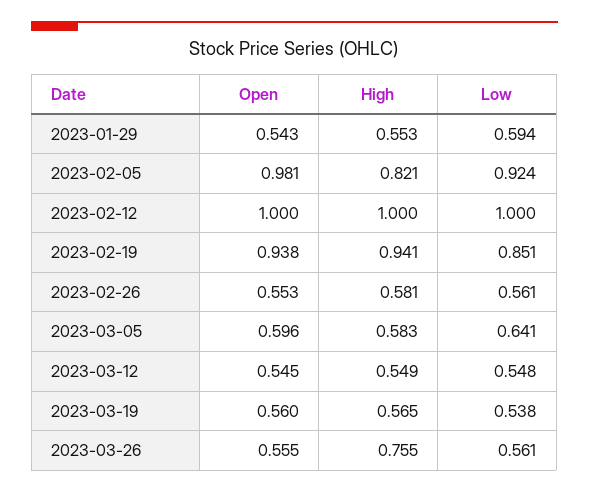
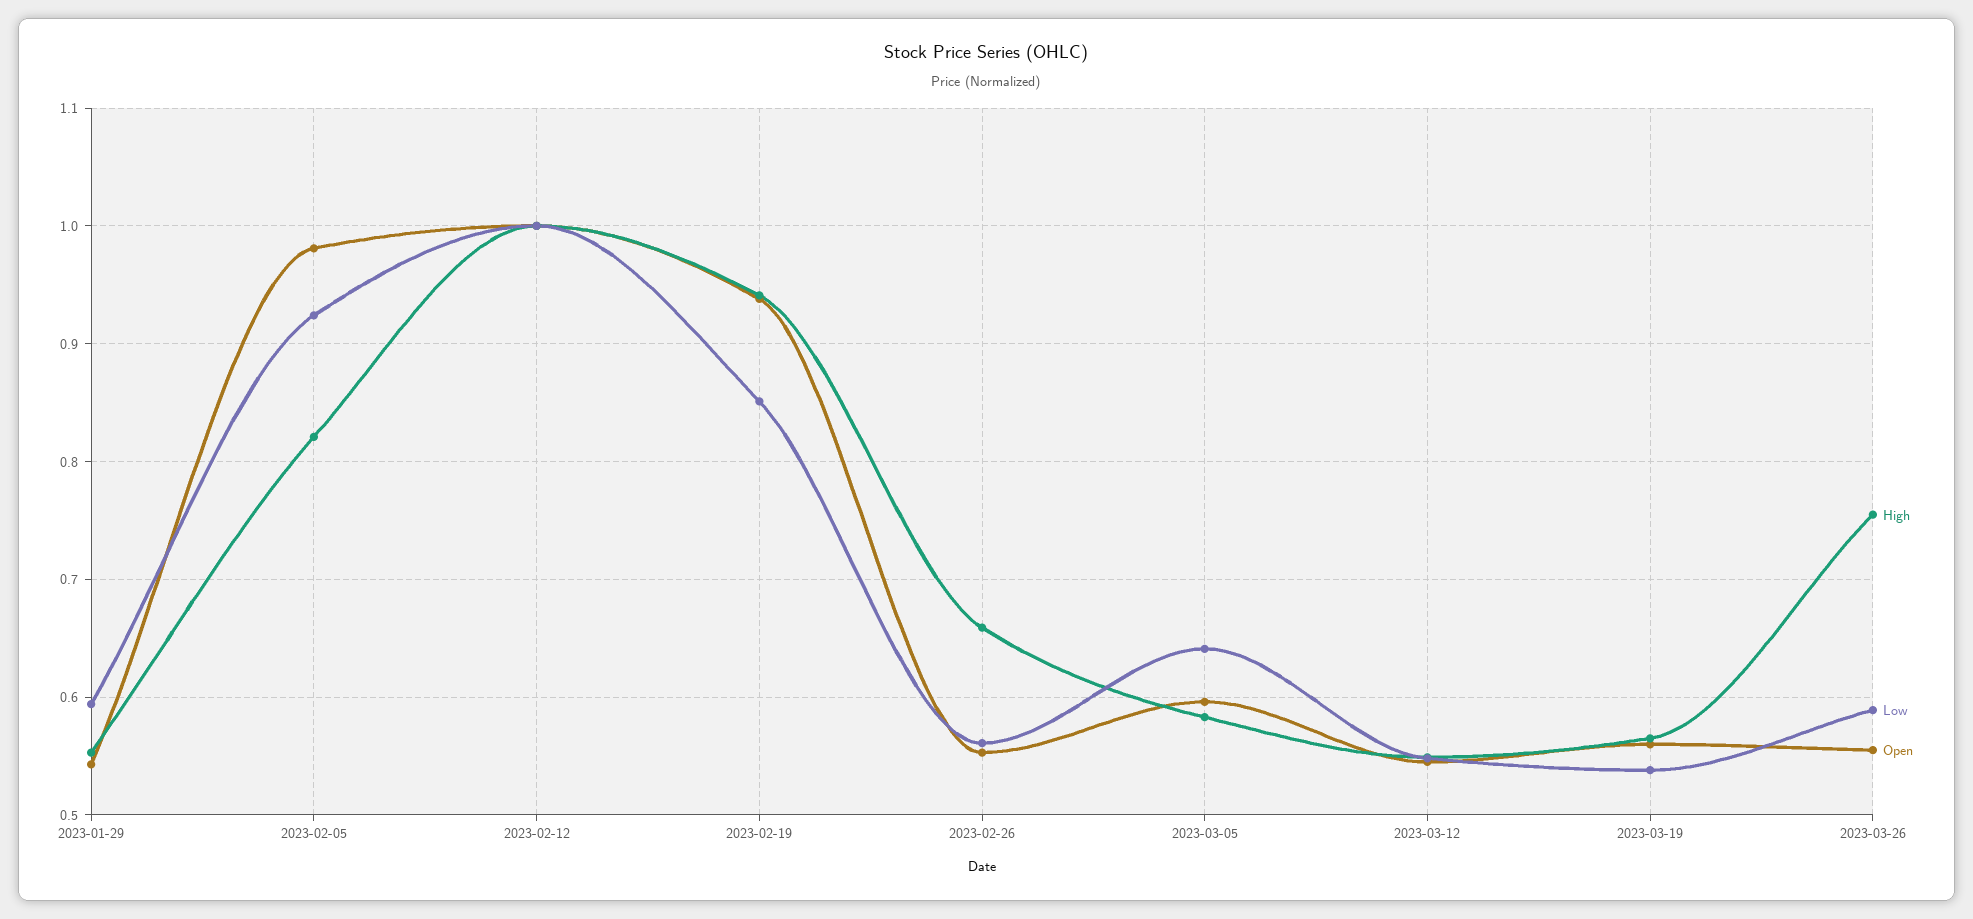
High, 2023-02-26: 0.581 -> 0.66
Low, 2023-03-26: 0.561 -> 0.59

